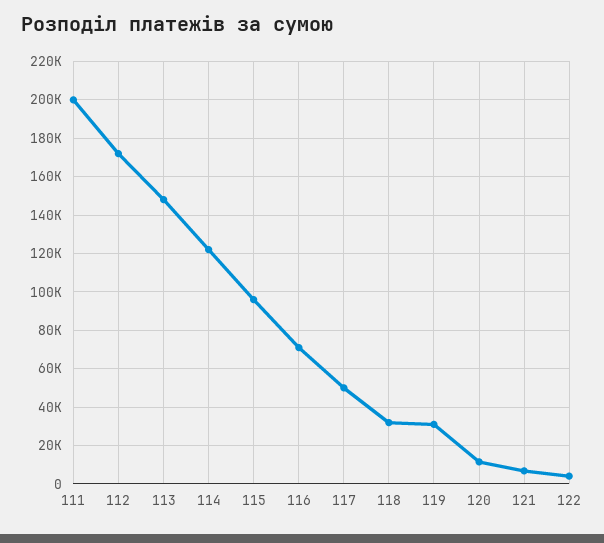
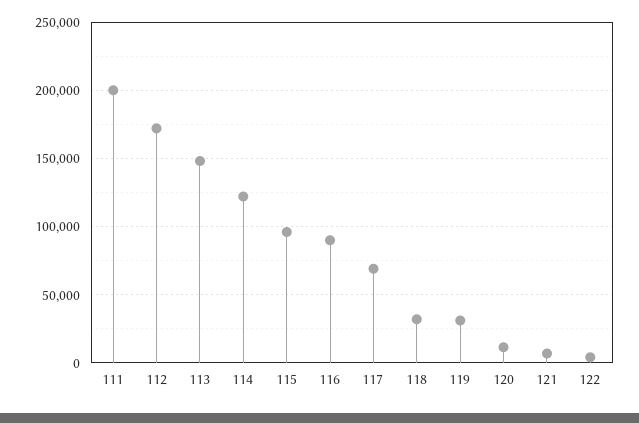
116: 70000 -> 90000
117: 50000 -> 70000

